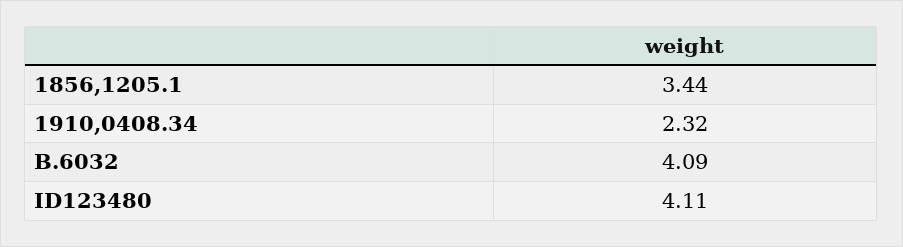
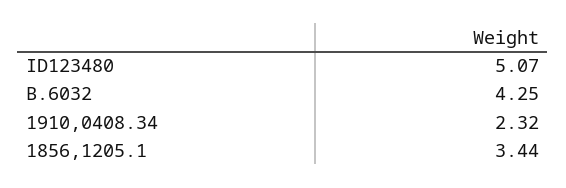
B.6032: 4.09 -> 4.25
ID123480: 4.11 -> 5.07

